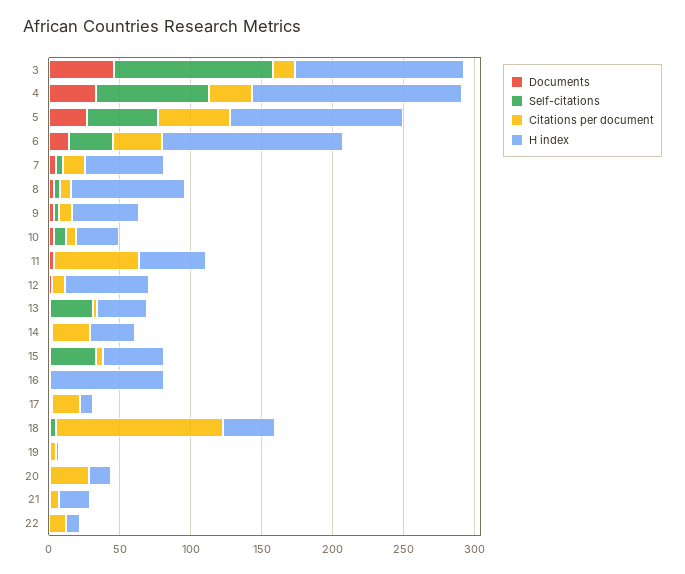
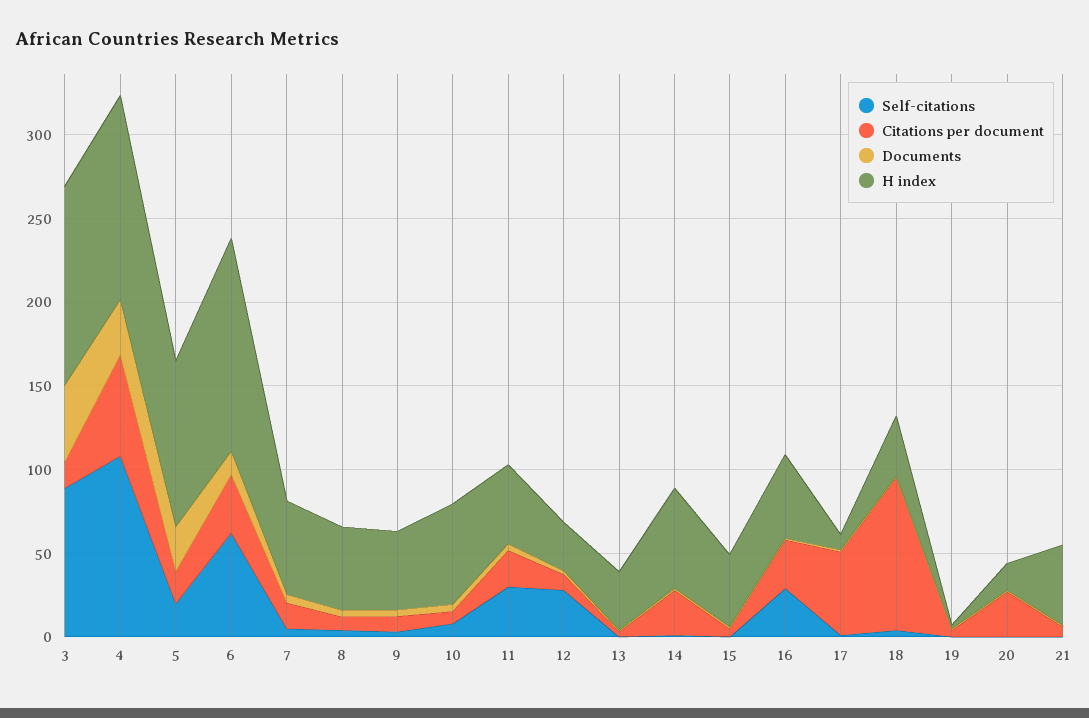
Self-citations, 3: 110 -> 90
Self-citations, 4: 80 -> 110
Citations per document, 4: 30 -> 60
H index, 4: 150 -> 120
Self-citations, 5: 50 -> 20
Citations per document, 5: 50 -> 20
H index, 5: 120 -> 100
Self-citations, 6: 30 -> 60
H index, 8: 80 -> 50
H index, 10: 30 -> 60
Self-citations, 11: 0 -> 30
Citations per document, 11: 60 -> 20
Self-citations, 12: 0 -> 30
H index, 12: 60 -> 30
Self-citations, 13: 30 -> 0
H index, 14: 30 -> 60
Self-citations, 15: 30 -> 0
Self-citations, 16: 0 -> 30
Citations per document, 16: 0 -> 30
H index, 16: 80 -> 50
Citations per document, 17: 20 -> 50
Citations per document, 18: 120 -> 90
H index, 21: 20 -> 50
Documents, 22: 0 -> none
Self-citations, 22: 0 -> none
Citations per document, 22: 10 -> none
H index, 22: 10 -> none

